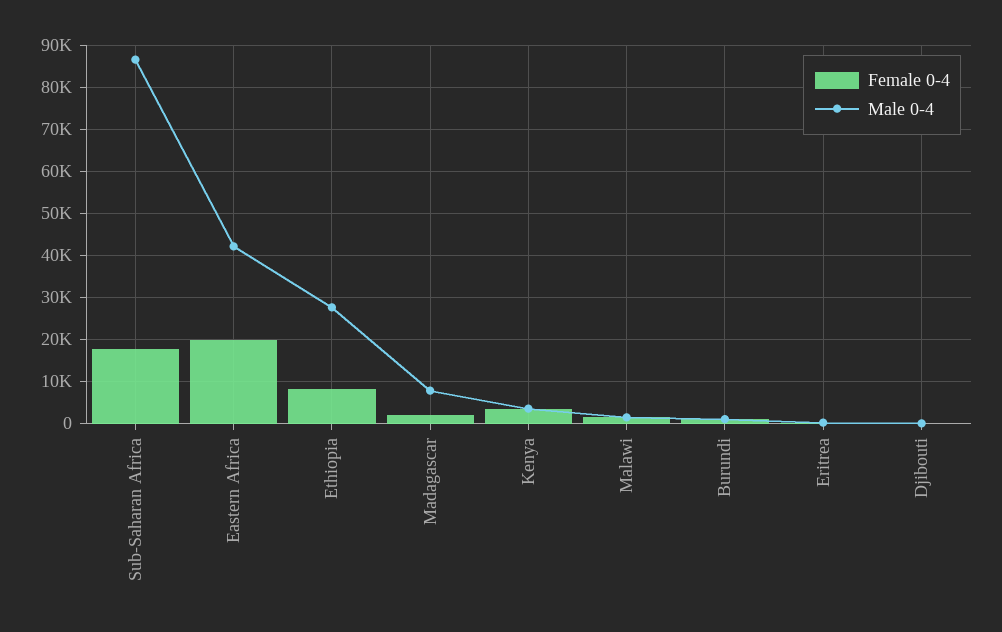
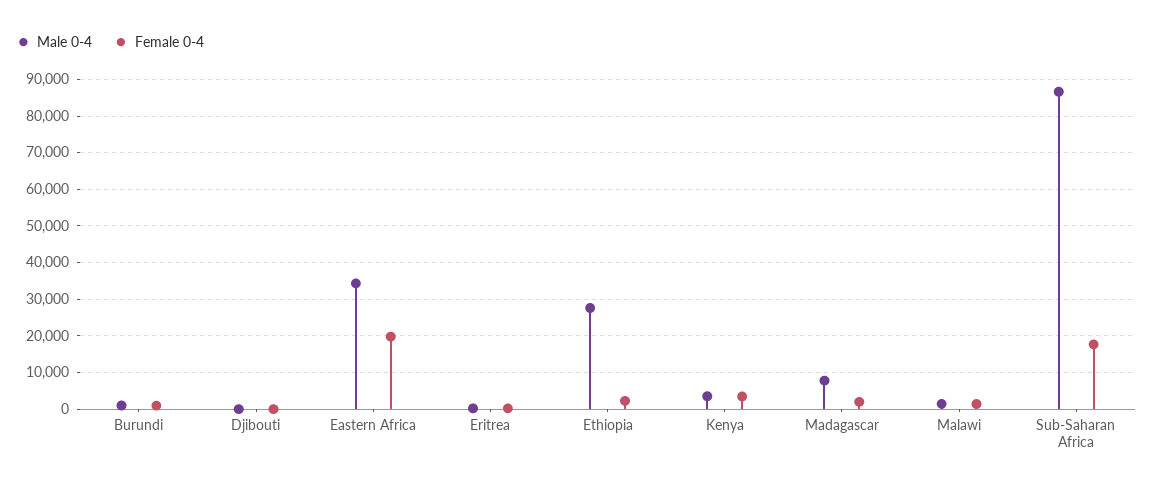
Male 0-4, Eastern Africa: 42000 -> 34000
Female 0-4, Ethiopia: 8000 -> 2000

